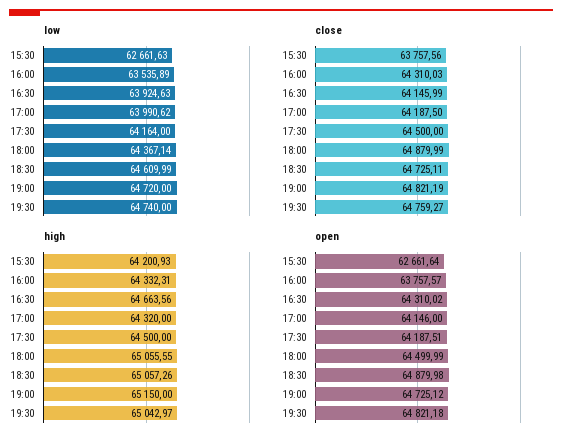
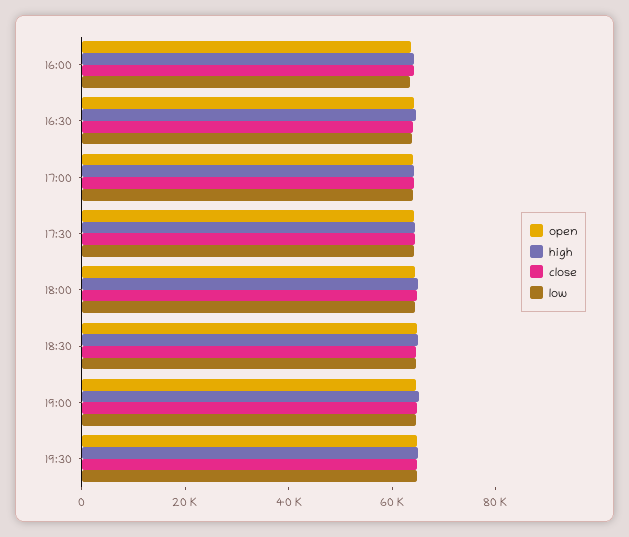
low, 15:30: 62661.63 -> none
close, 15:30: 63757.56 -> none
high, 15:30: 64200.93 -> none
open, 15:30: 62661.64 -> none

